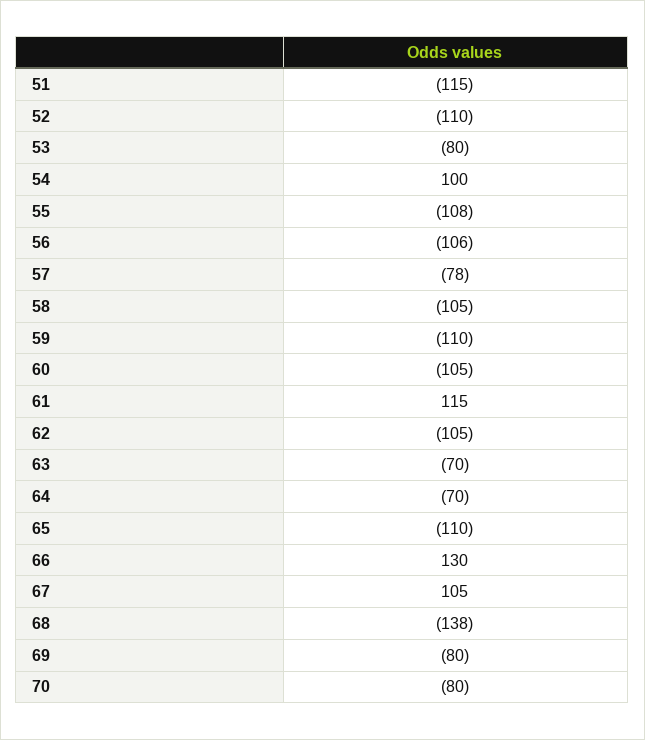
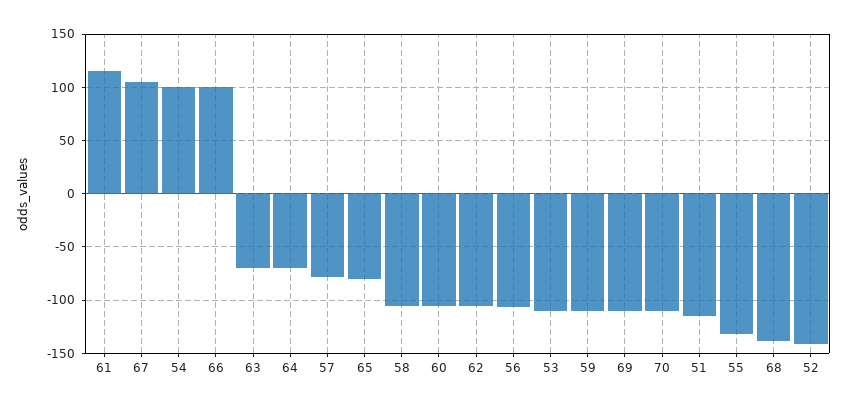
52: -110 -> -140
53: -80 -> -110
55: -108 -> -130
65: -110 -> -80
66: 130 -> 100
69: -80 -> -110
70: -80 -> -110

